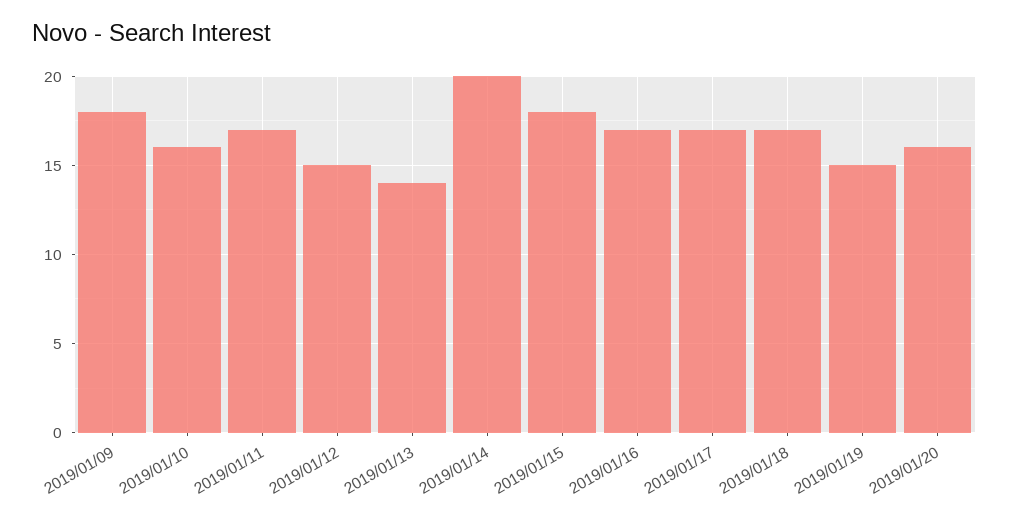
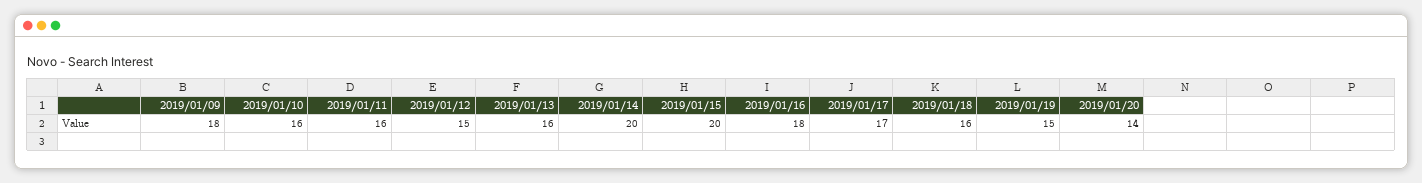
2019/01/11: 17 -> 16
2019/01/13: 14 -> 16
2019/01/15: 18 -> 20
2019/01/16: 17 -> 18
2019/01/18: 17 -> 16
2019/01/20: 16 -> 14

